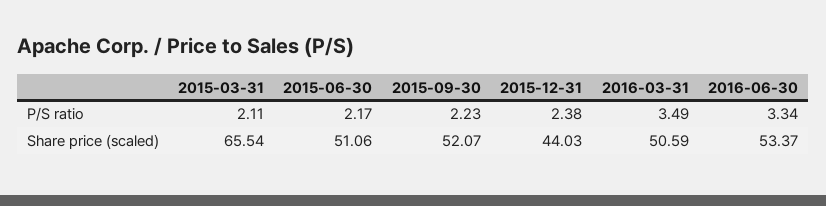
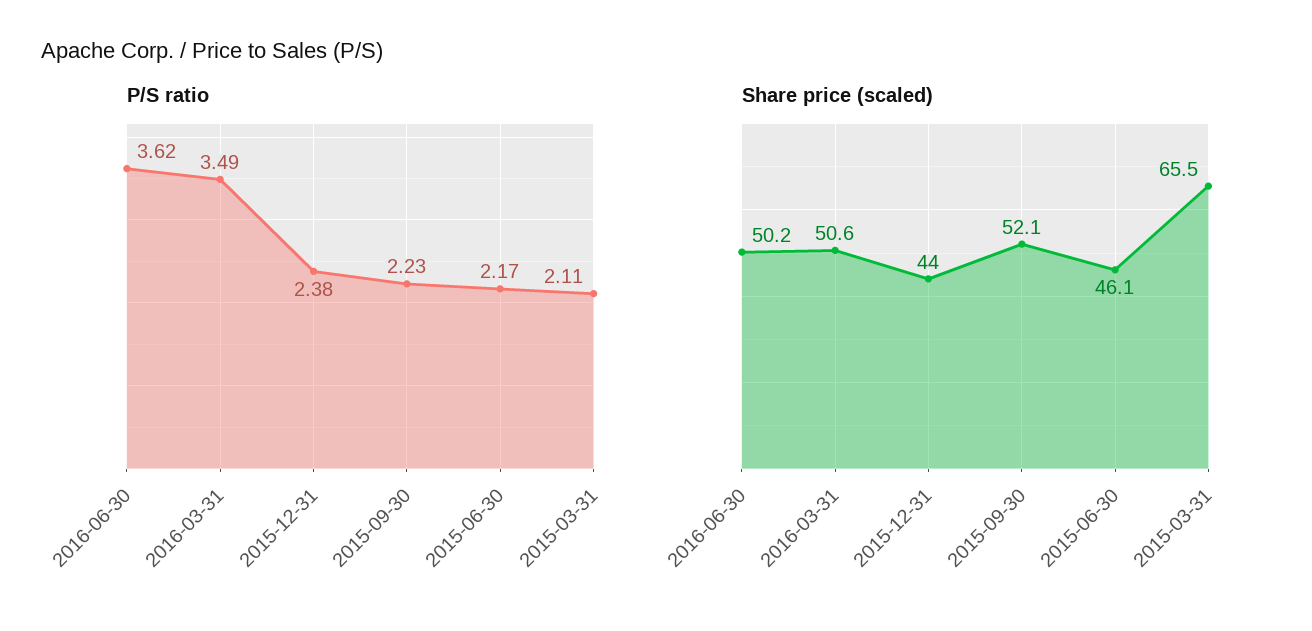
P/S ratio, 2016-06-30: 3.34 -> 3.62
Share price (scaled), 2015-06-30: 51.06 -> 46.1
Share price (scaled), 2016-06-30: 53.37 -> 50.2

